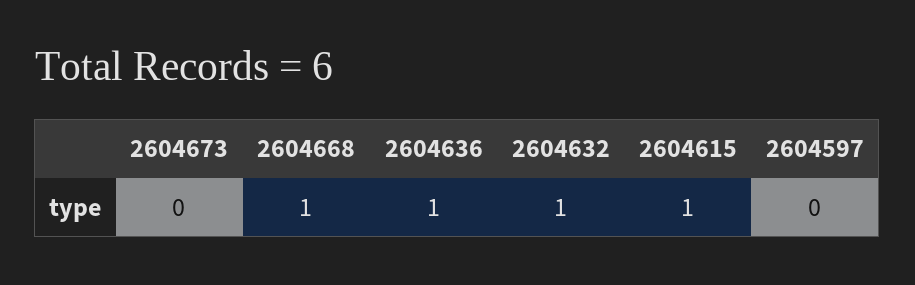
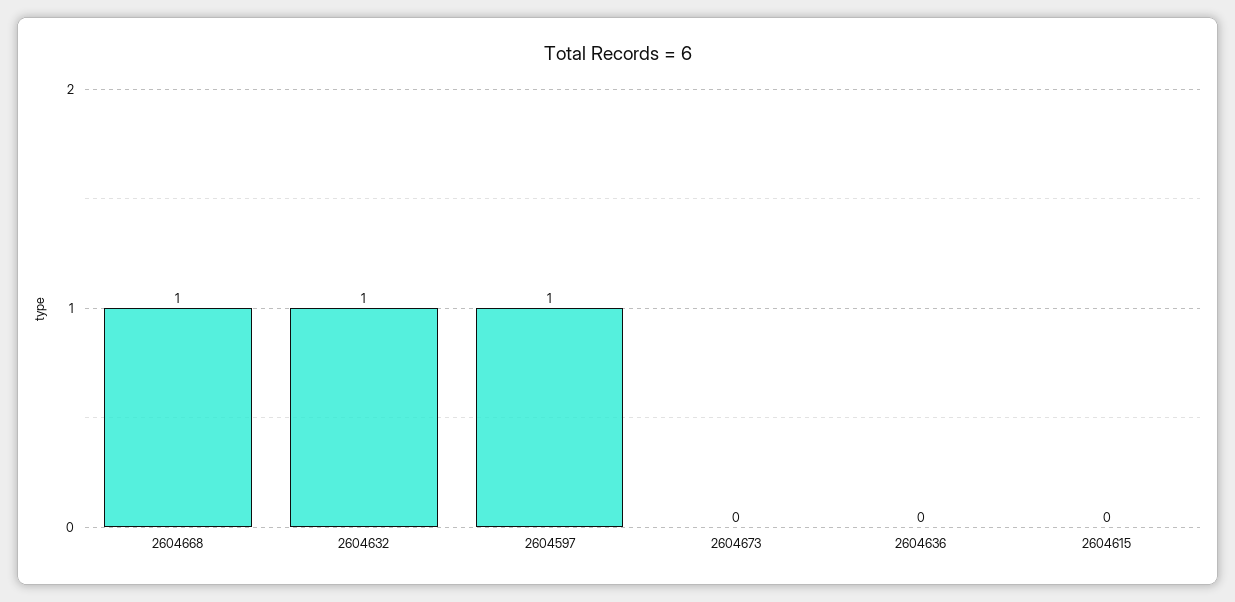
2604636: 1 -> 0
2604615: 1 -> 0
2604597: 0 -> 1

